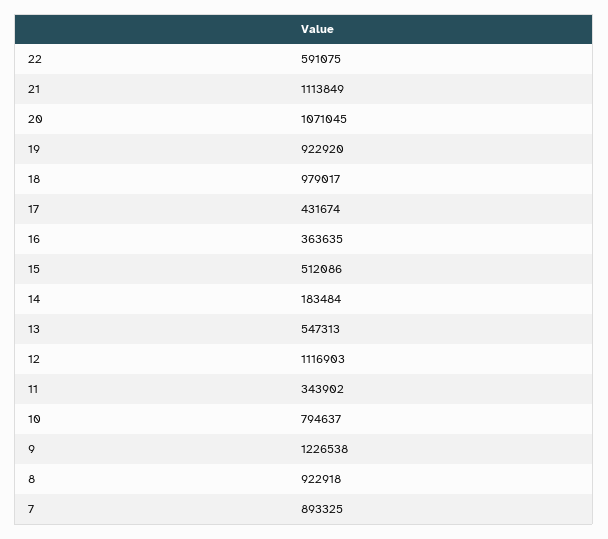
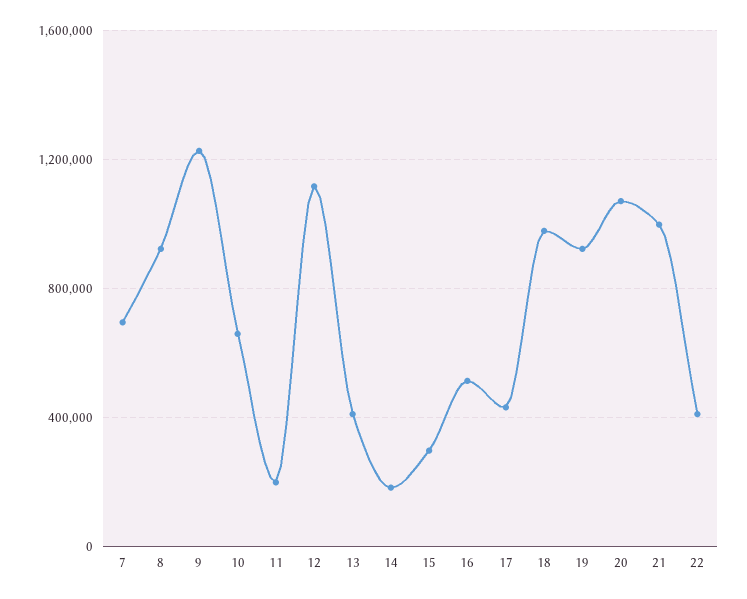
22: 591075 -> 400000
21: 1113849 -> 1000000
16: 363635 -> 500000
15: 512086 -> 300000
13: 547313 -> 400000
11: 343902 -> 200000
10: 794637 -> 650000
7: 893325 -> 700000

